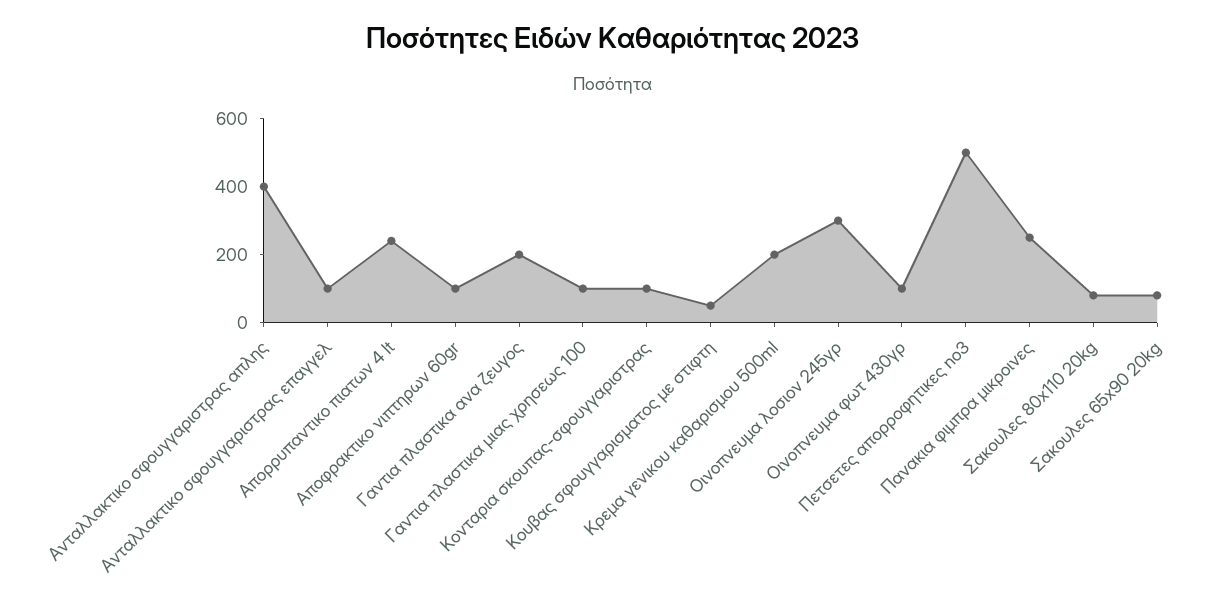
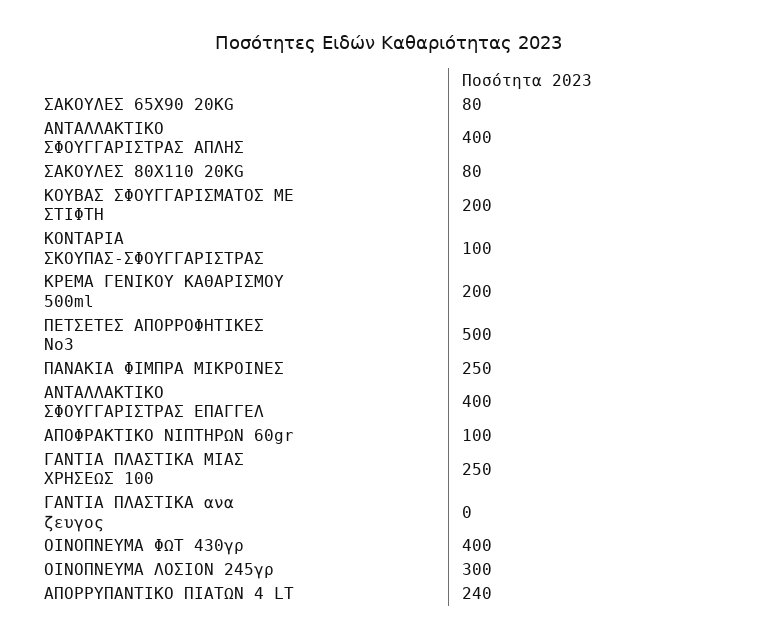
Ανταλλακτικο σφουγγαριστρας επαγγελ: 100 -> 400
Γαντια πλαστικα ανα ζευγος: 200 -> 0
Γαντια πλαστικα μιας χρησεως 100: 100 -> 250
Κουβας σφουγγαρισματος με στιφτη: 50 -> 200
Οινοπνευμα φωτ 430γρ: 100 -> 400

